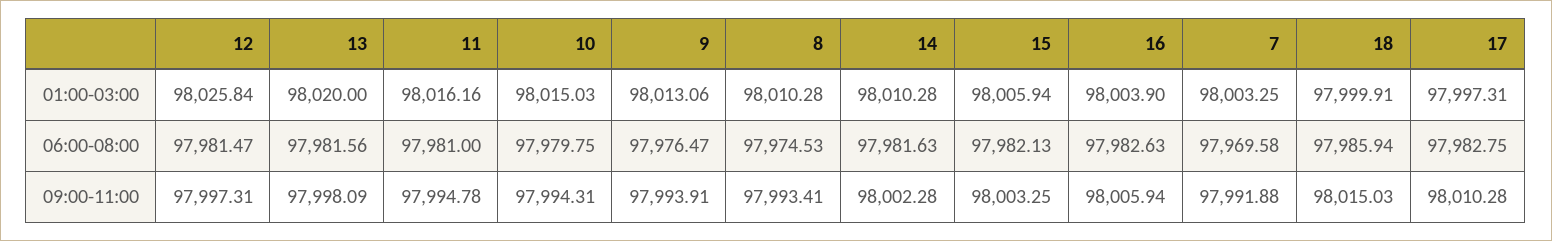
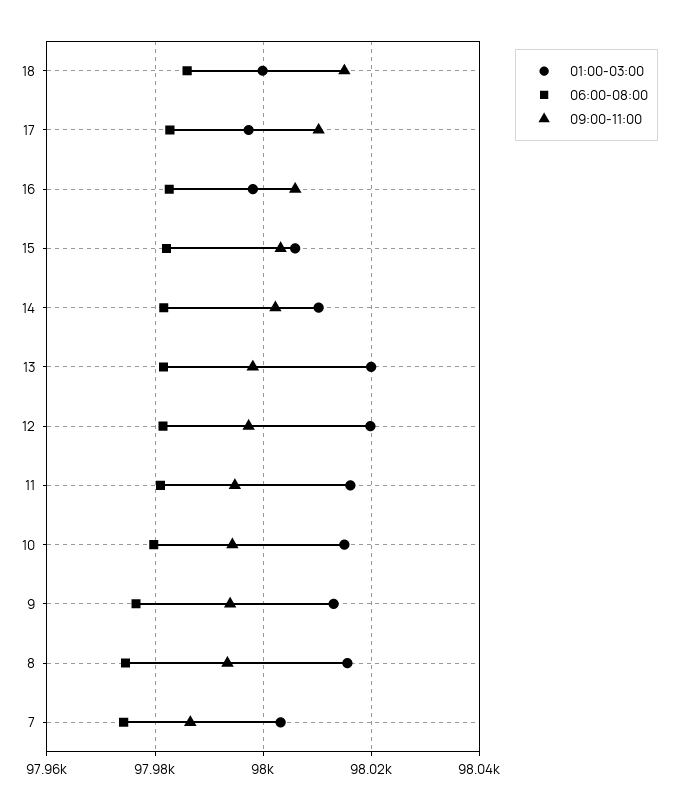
01:00-03:00, 12: 98025.84 -> 98020
01:00-03:00, 8: 98010.28 -> 98016
01:00-03:00, 16: 98003.9 -> 97998
06:00-08:00, 7: 97969.58 -> 97974
09:00-11:00, 7: 97991.88 -> 97986

